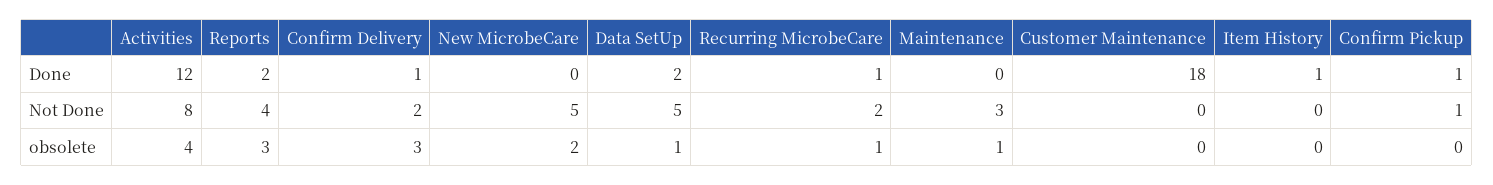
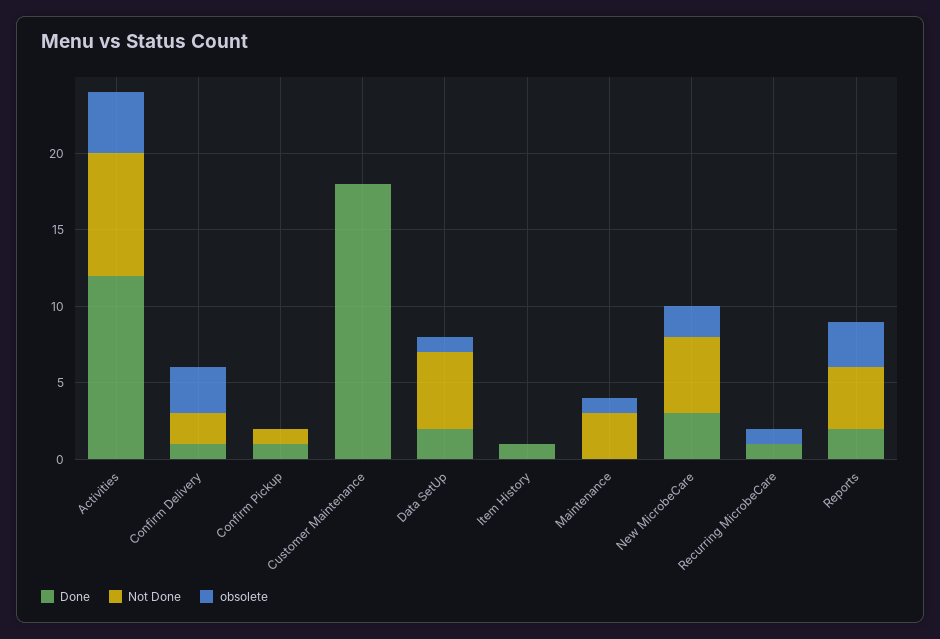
Done, New MicrobeCare: 0 -> 3
Not Done, Recurring MicrobeCare: 2 -> 0

